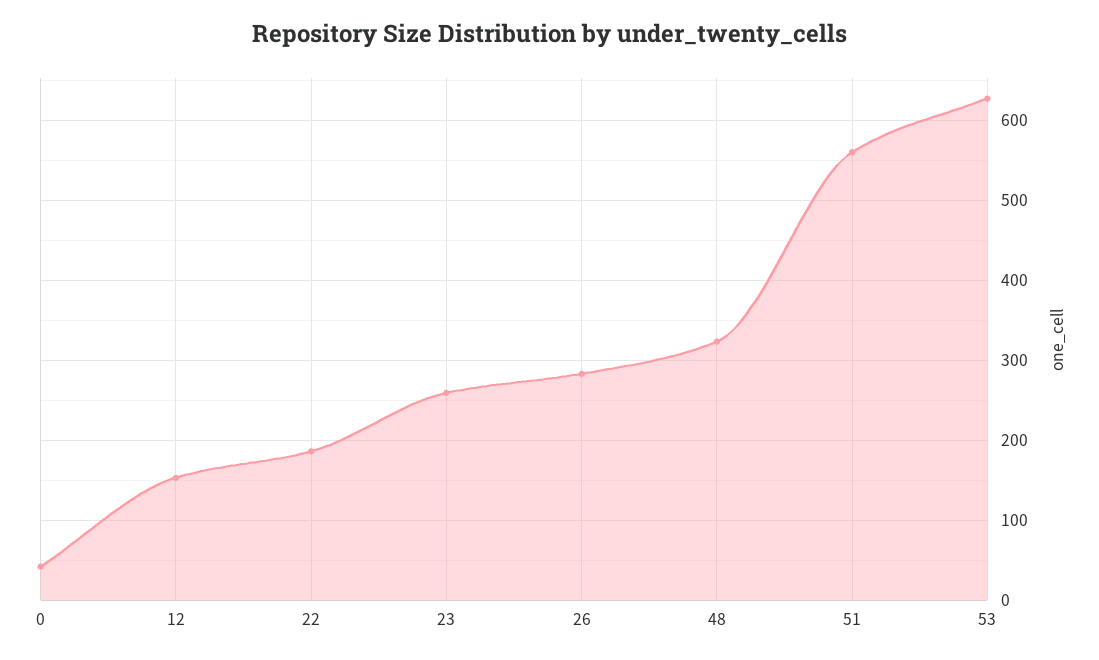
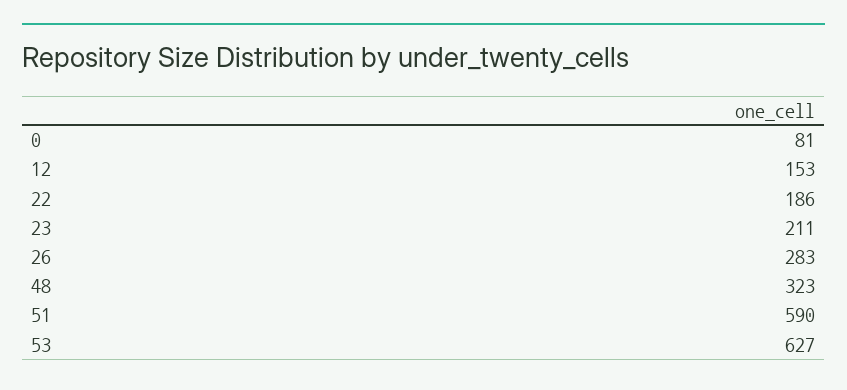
0: 40 -> 81
23: 260 -> 211
51: 560 -> 590

